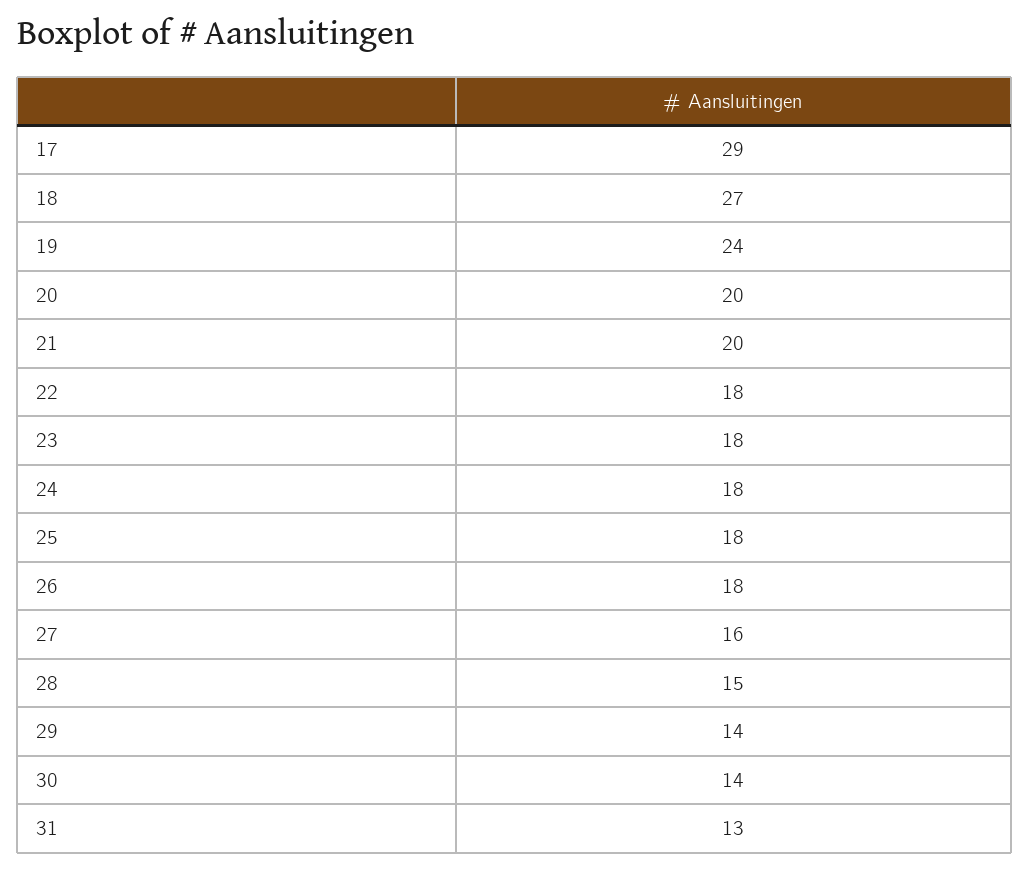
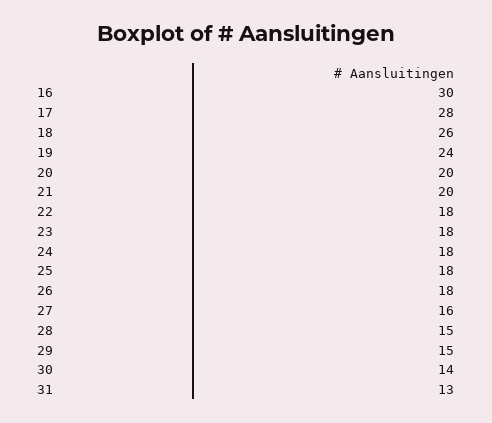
17: 29 -> 28
18: 27 -> 26
29: 14 -> 15
16: none -> 30

